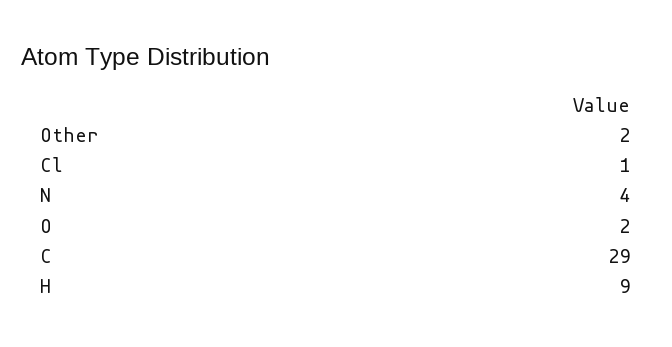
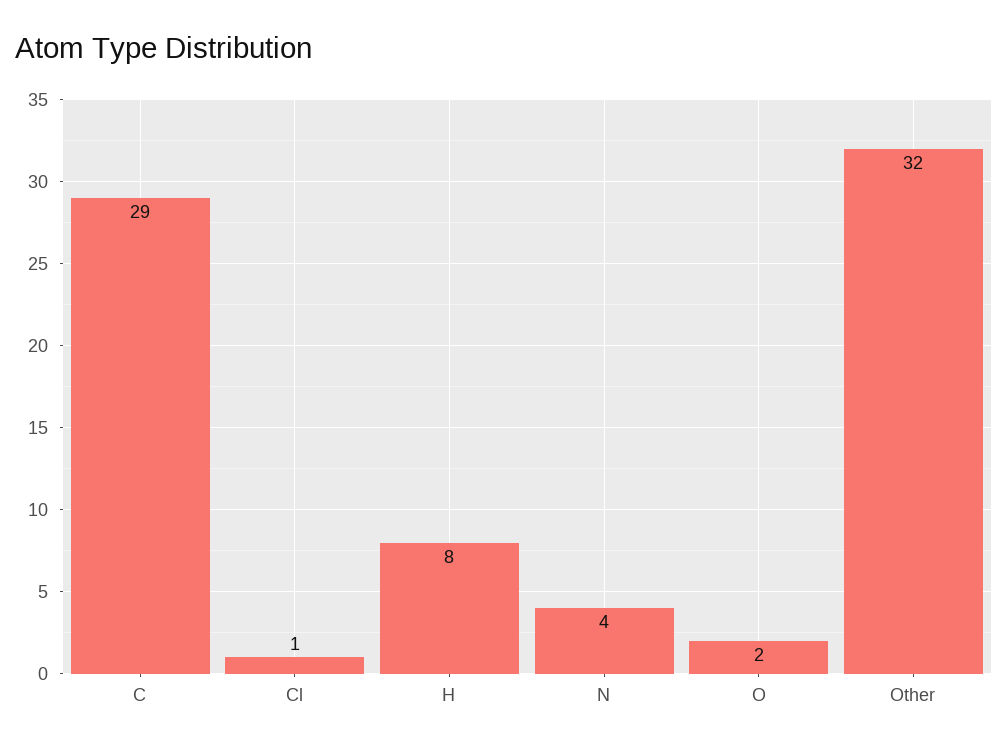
Other: 2 -> 32
H: 9 -> 8

